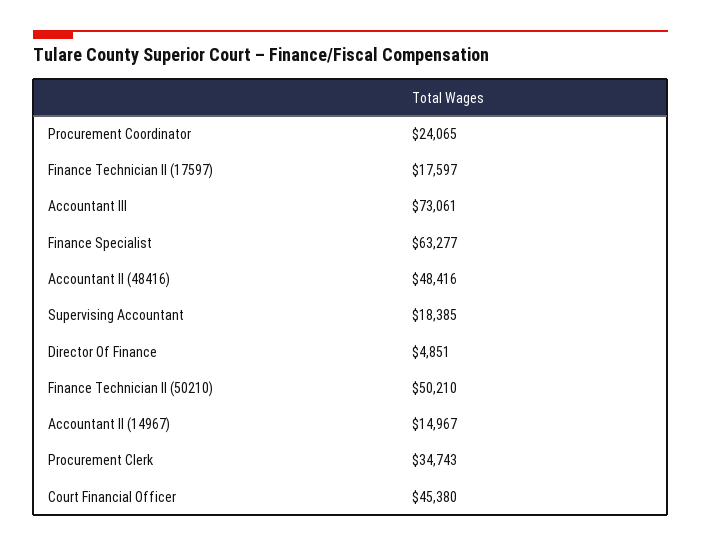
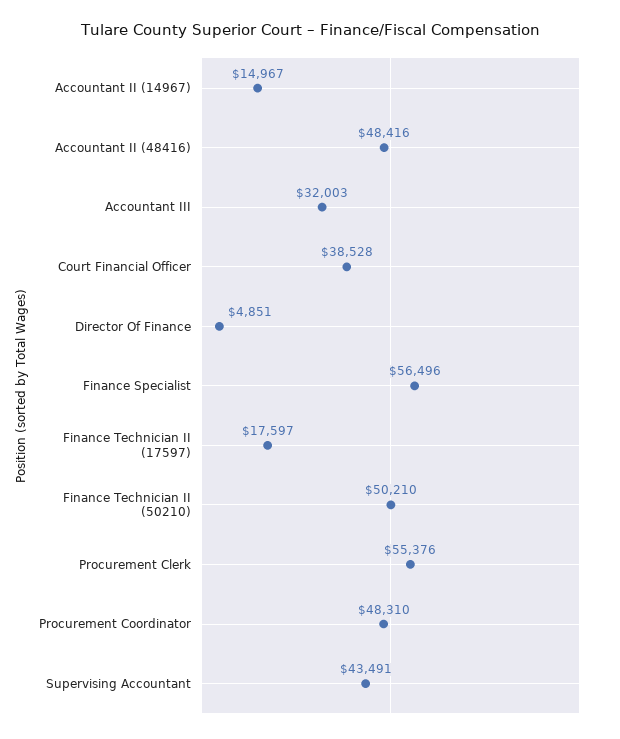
Procurement Coordinator: 24065 -> 48310
Accountant III: 73061 -> 32003
Finance Specialist: 63277 -> 56496
Supervising Accountant: 18385 -> 43491
Procurement Clerk: 34743 -> 55376
Court Financial Officer: 45380 -> 38528

